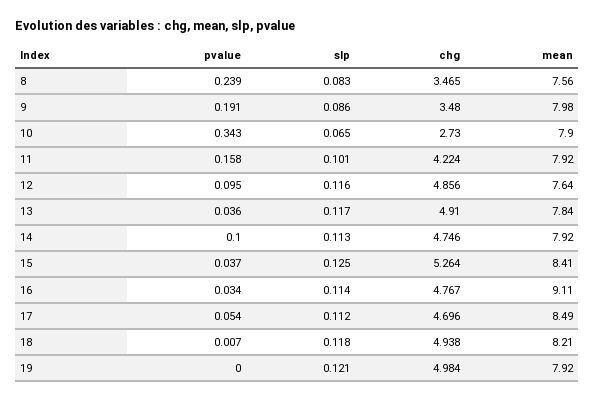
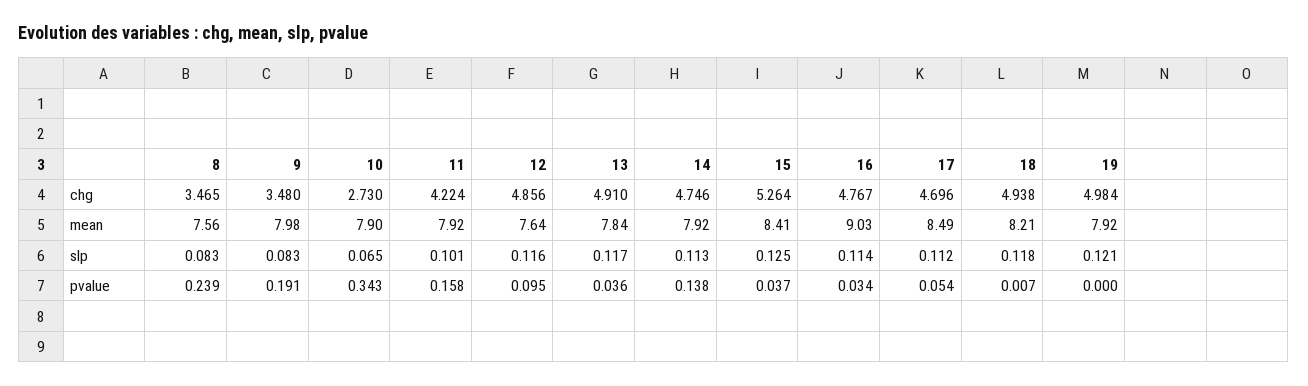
slp, 9: 0.086 -> 0.083
pvalue, 14: 0.1 -> 0.138
mean, 16: 9.11 -> 9.03

